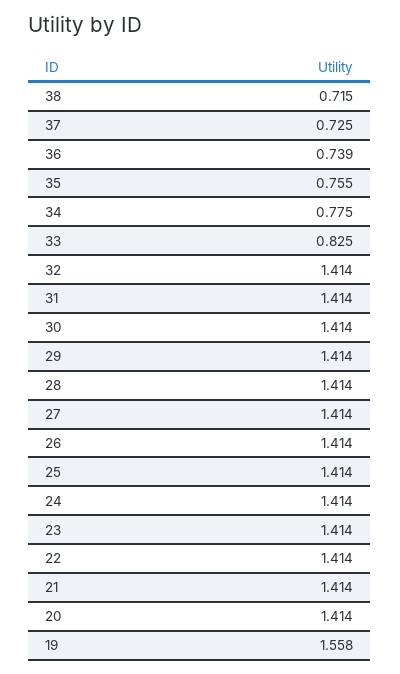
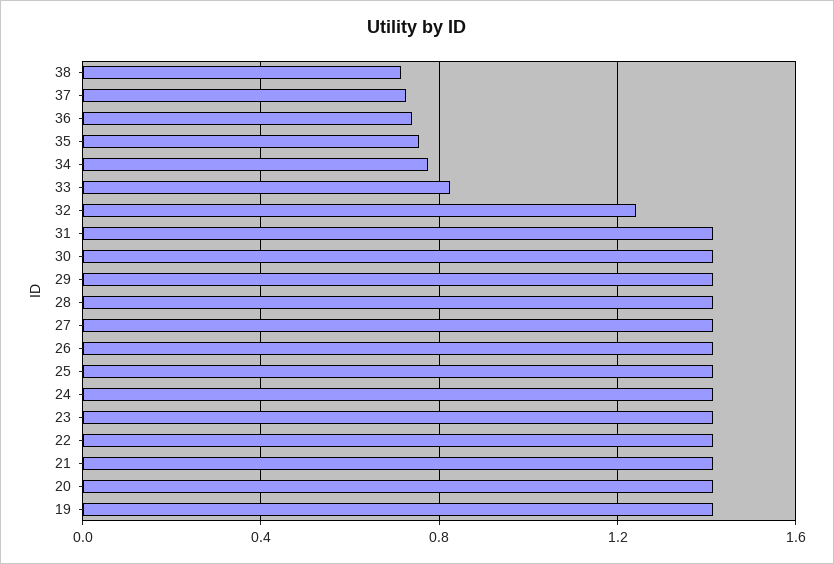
32: 1.414 -> 1.25
19: 1.558 -> 1.4

